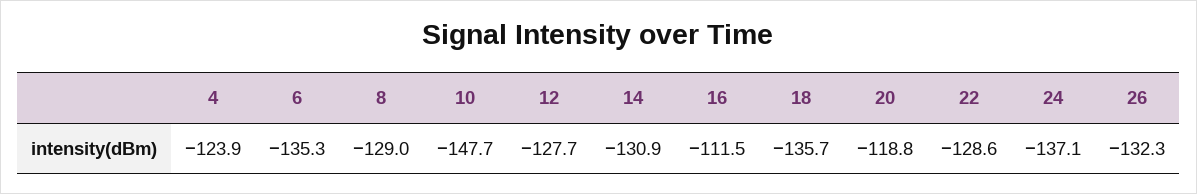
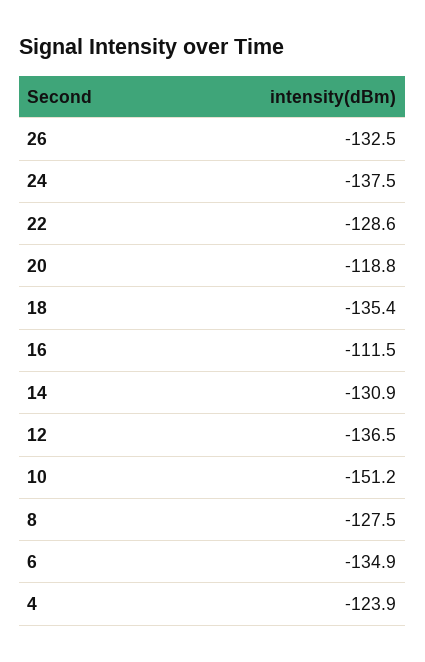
6: -135.3 -> -134.9
8: -129 -> -127.5
10: -147.7 -> -151.2
12: -127.7 -> -136.5
18: -135.7 -> -135.4
24: -137.1 -> -137.5
26: -132.3 -> -132.5

